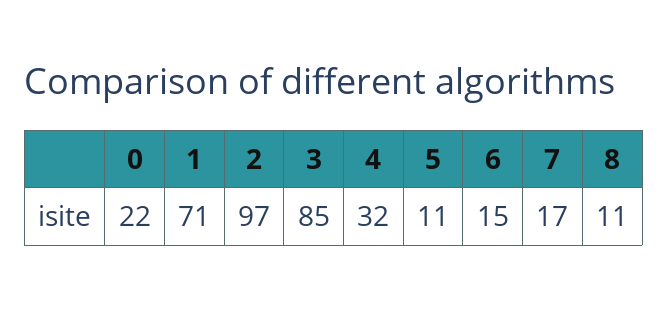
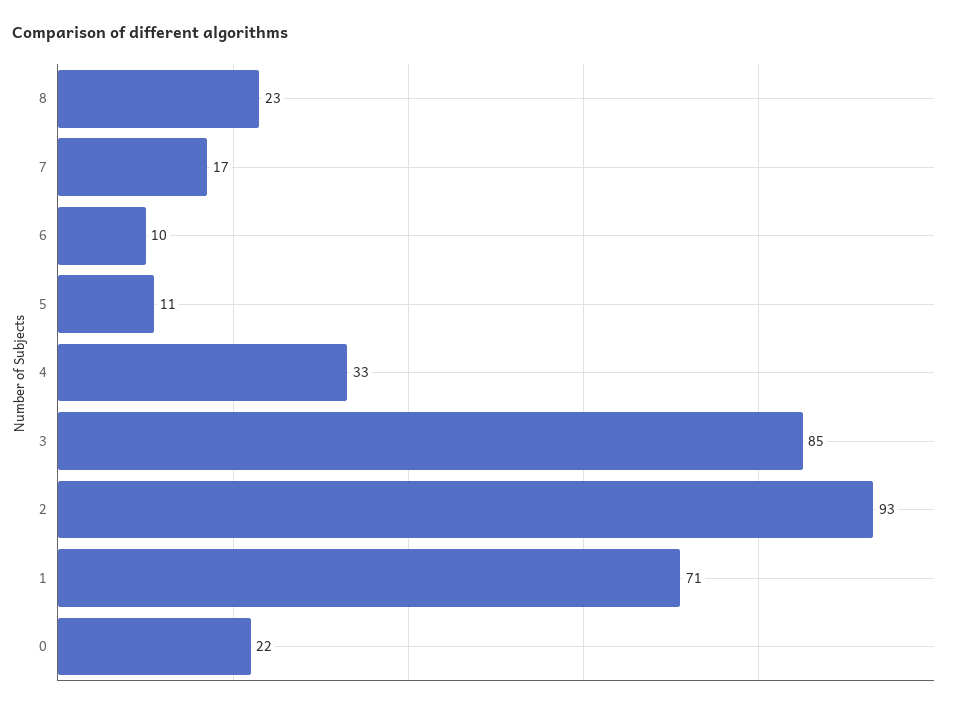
2: 97 -> 93
4: 32 -> 33
6: 15 -> 10
8: 11 -> 23

